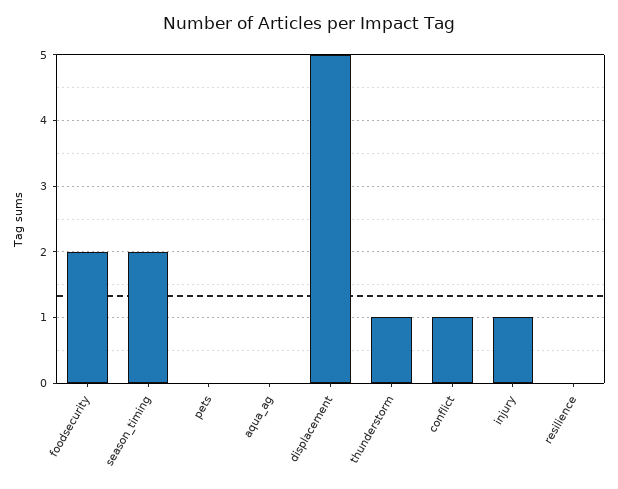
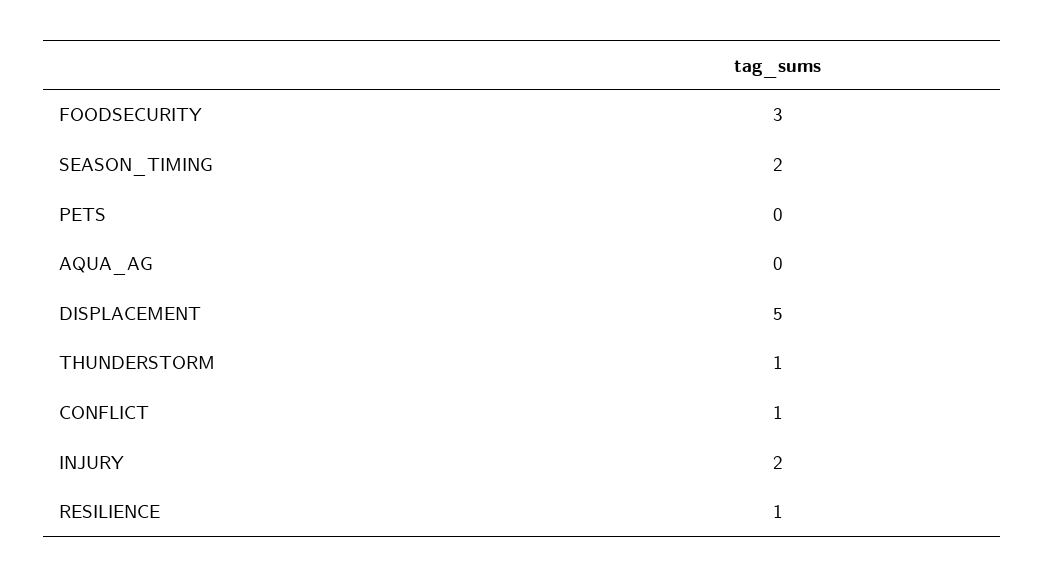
foodsecurity: 2 -> 3
injury: 1 -> 2
resilience: 0 -> 1

